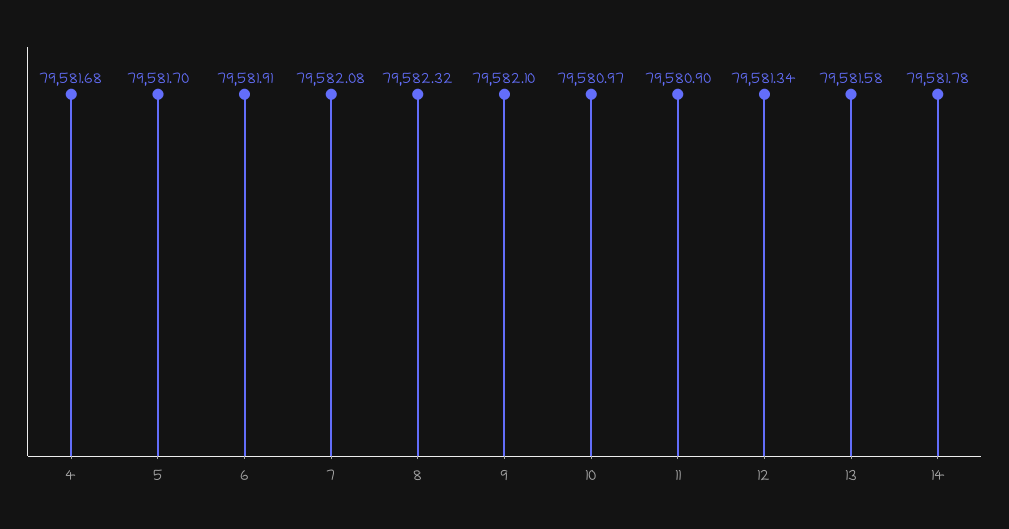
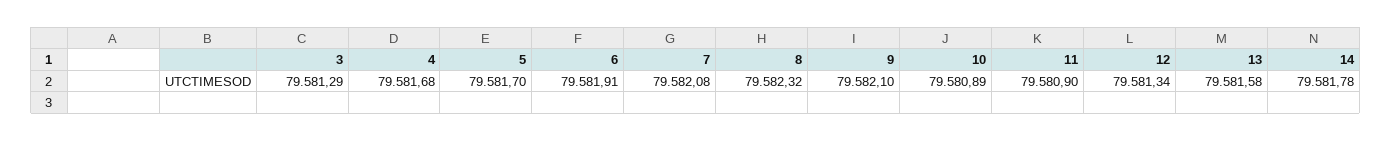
10: 79580.97 -> 79580.89
3: none -> 79581.29

